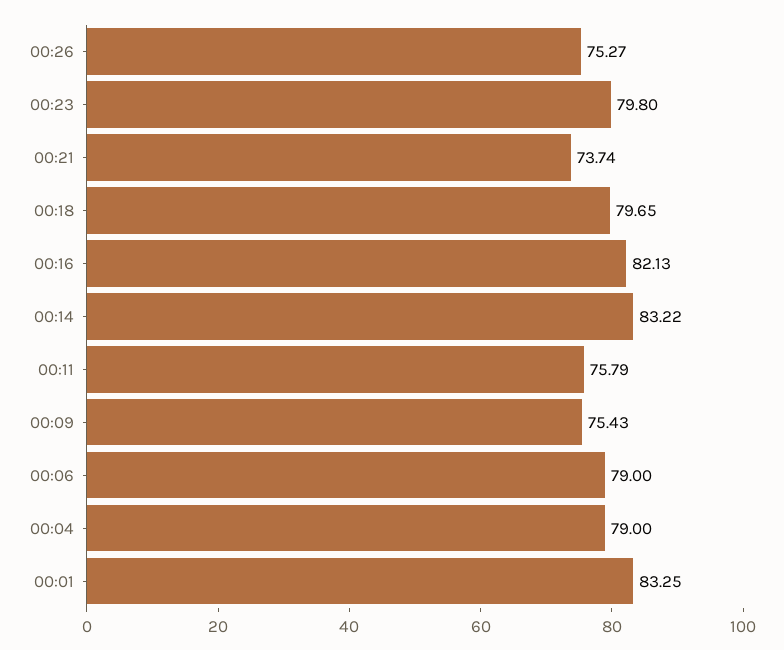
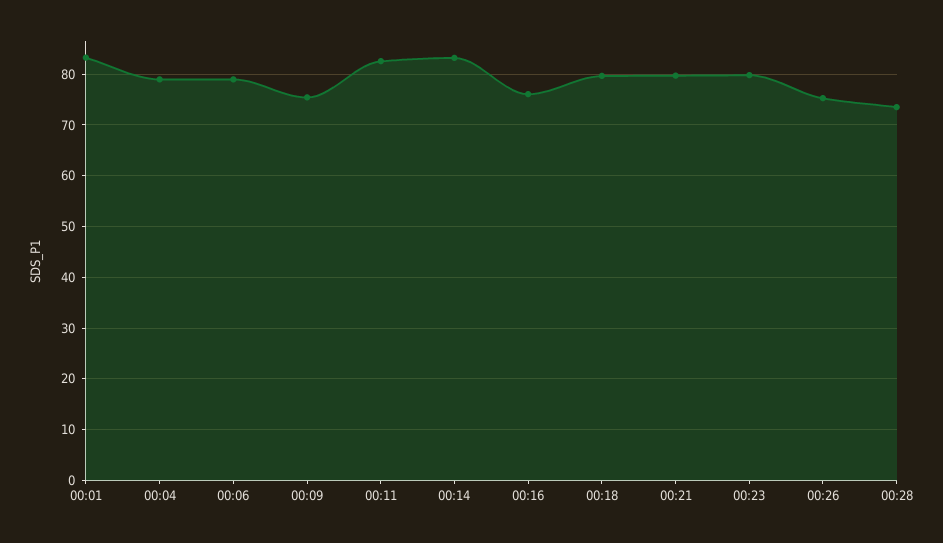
00:21: 73.74 -> 80
00:16: 82.13 -> 76
00:11: 75.79 -> 82
00:28: none -> 74

